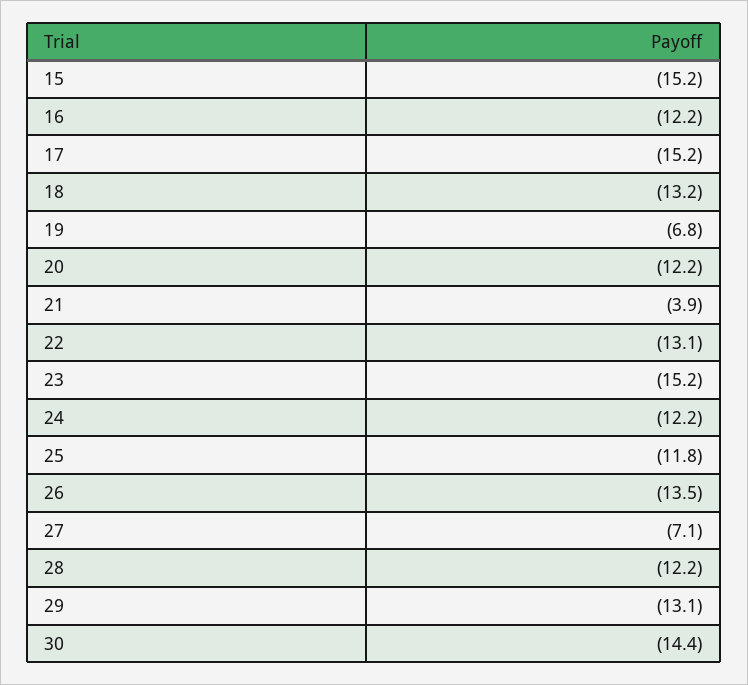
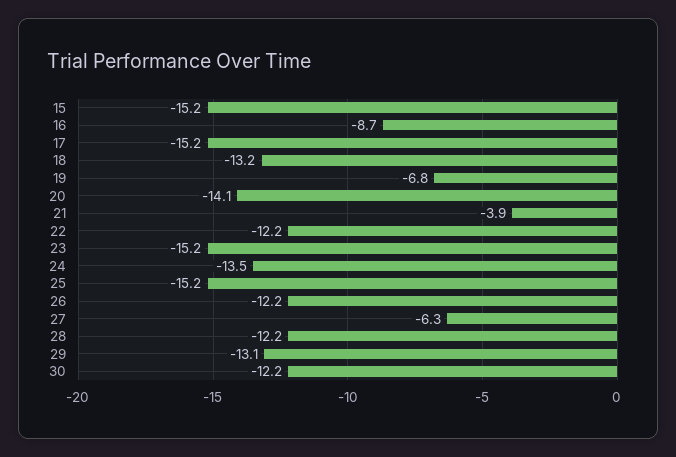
16: -12.2 -> -8.7
20: -12.2 -> -14.1
22: -13.1 -> -12.2
24: -12.2 -> -13.5
25: -11.8 -> -15.2
26: -13.5 -> -12.2
27: -7.1 -> -6.3
30: -14.4 -> -12.2

